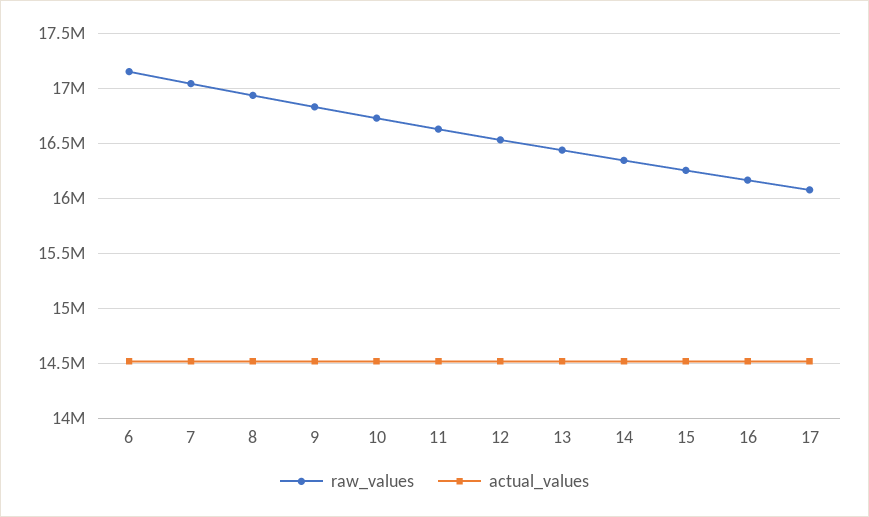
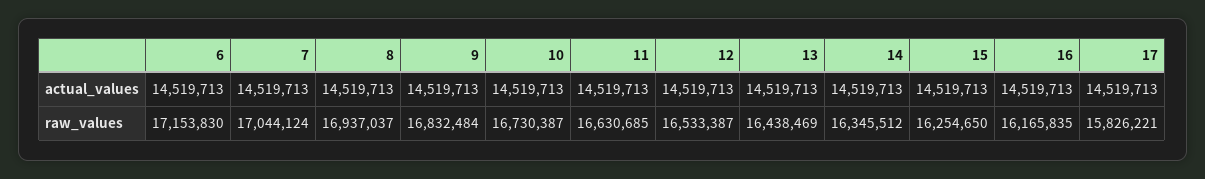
raw_values, 17: 16100000 -> 15826221

